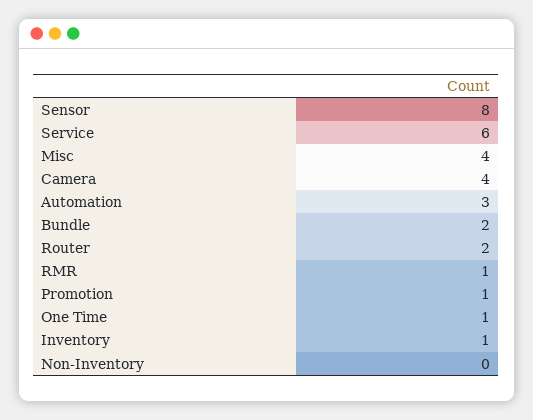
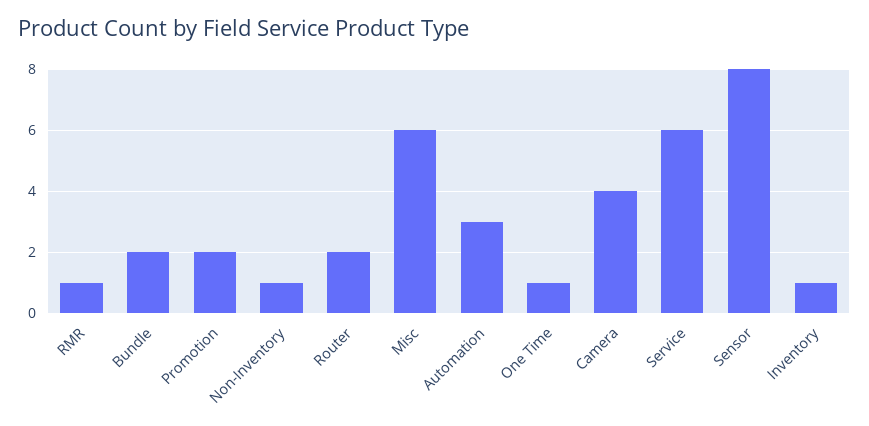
Misc: 4 -> 6
Promotion: 1 -> 2
Non-Inventory: 0 -> 1

